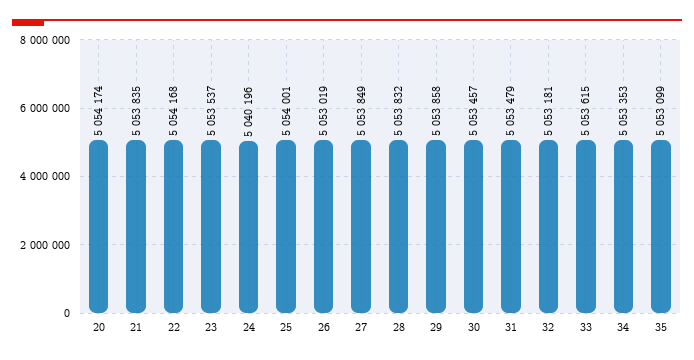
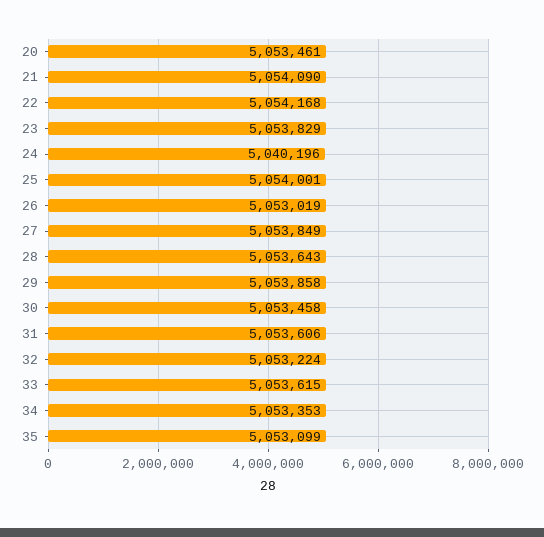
20: 5054174 -> 5053461
21: 5053835 -> 5054090
23: 5053537 -> 5053829
28: 5053832 -> 5053643
30: 5053457 -> 5053458
31: 5053479 -> 5053606
32: 5053181 -> 5053224

